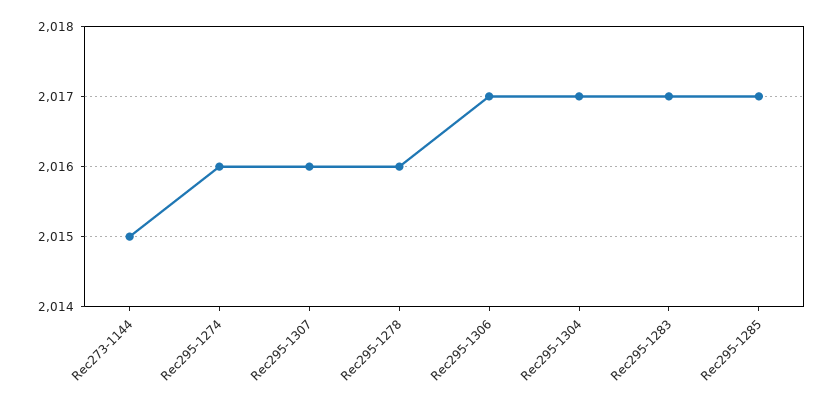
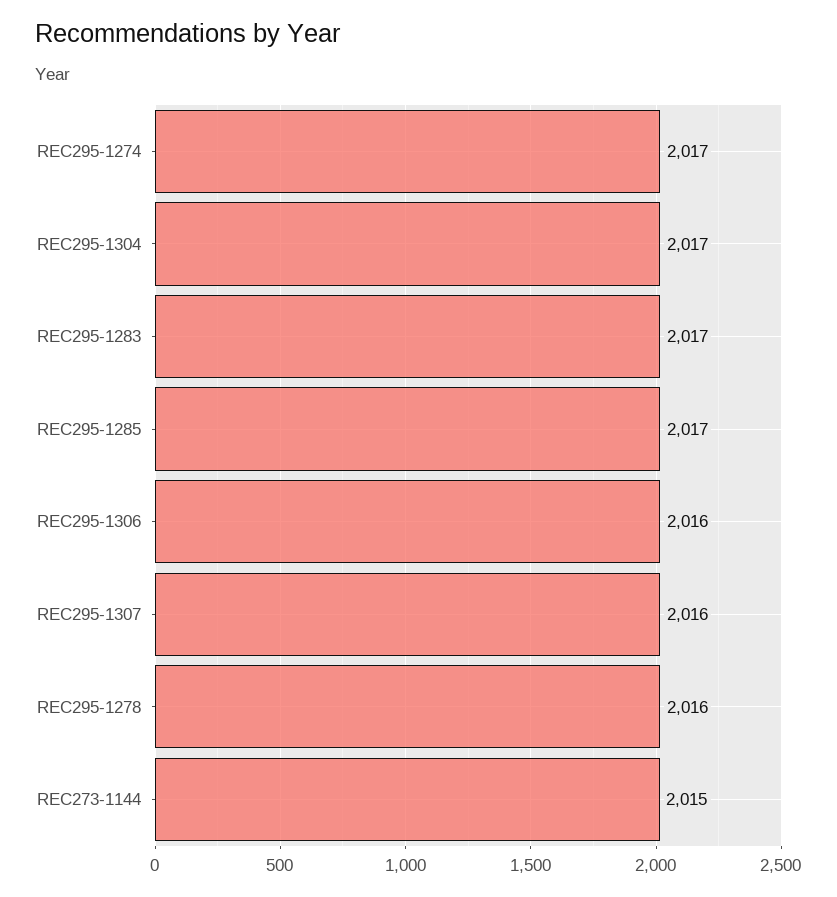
Rec295-1274: 2016 -> 2017
Rec295-1306: 2017 -> 2016

